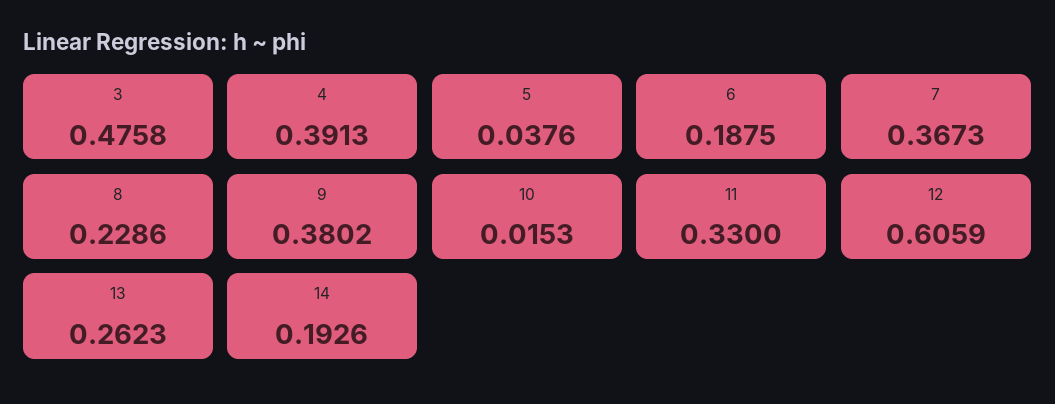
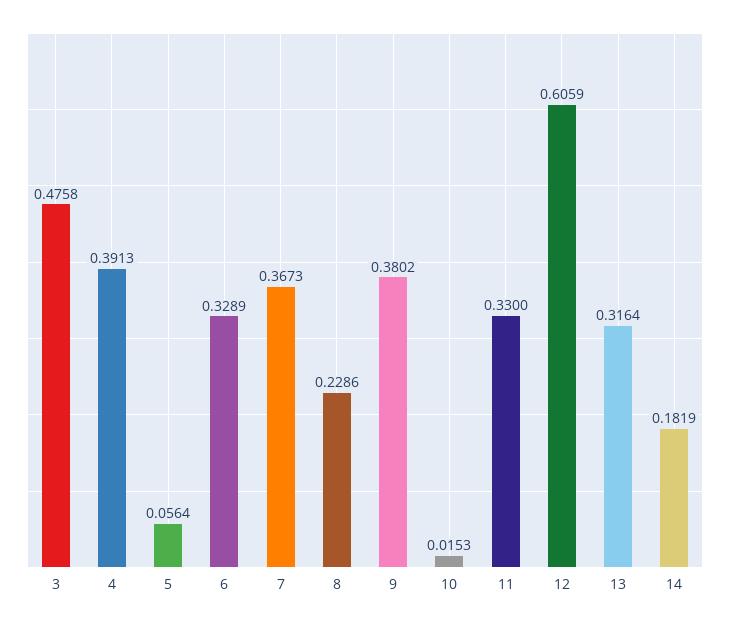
5: 0.0376 -> 0.0564
6: 0.1875 -> 0.3289
13: 0.2623 -> 0.3164
14: 0.1926 -> 0.1819

